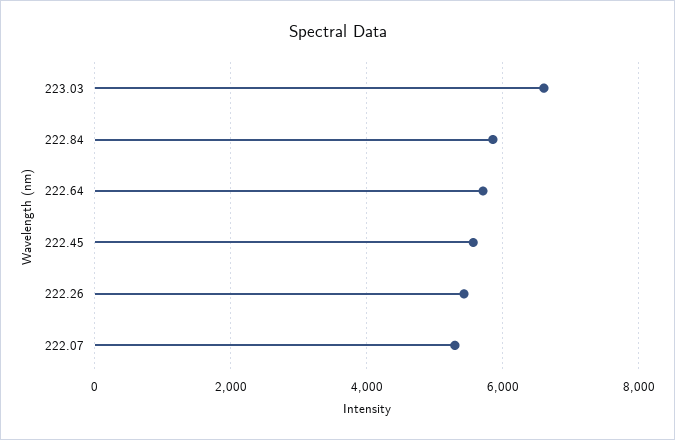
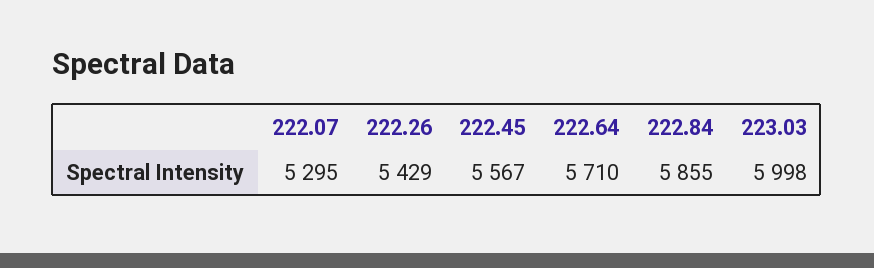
223.03: 6600 -> 5998

